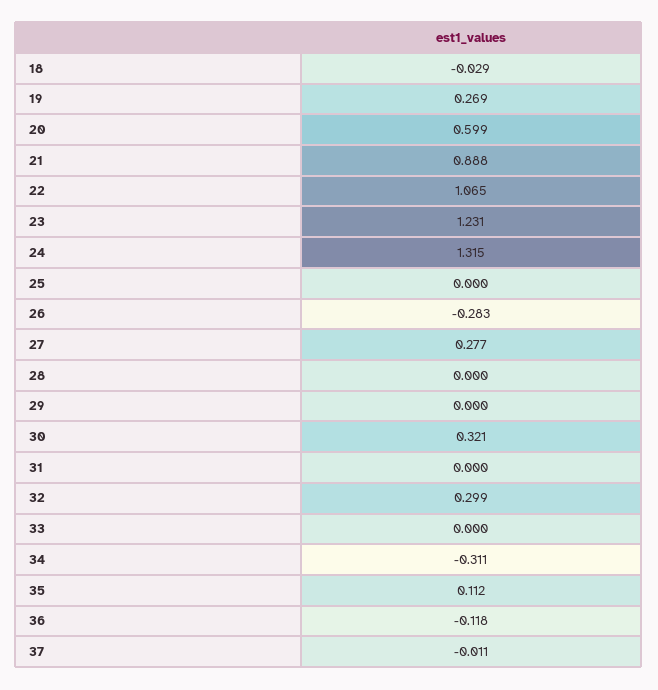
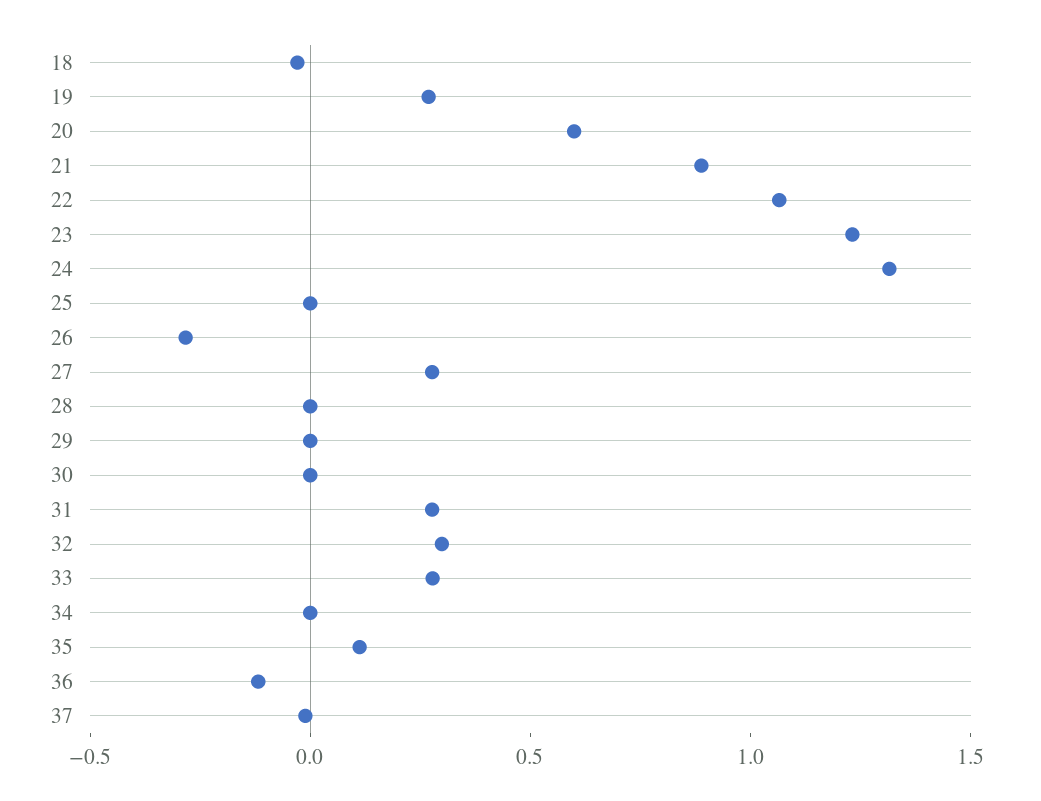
30: 0.321 -> 0
31: 0 -> 0.3
33: 0 -> 0.3
34: -0.311 -> 0

